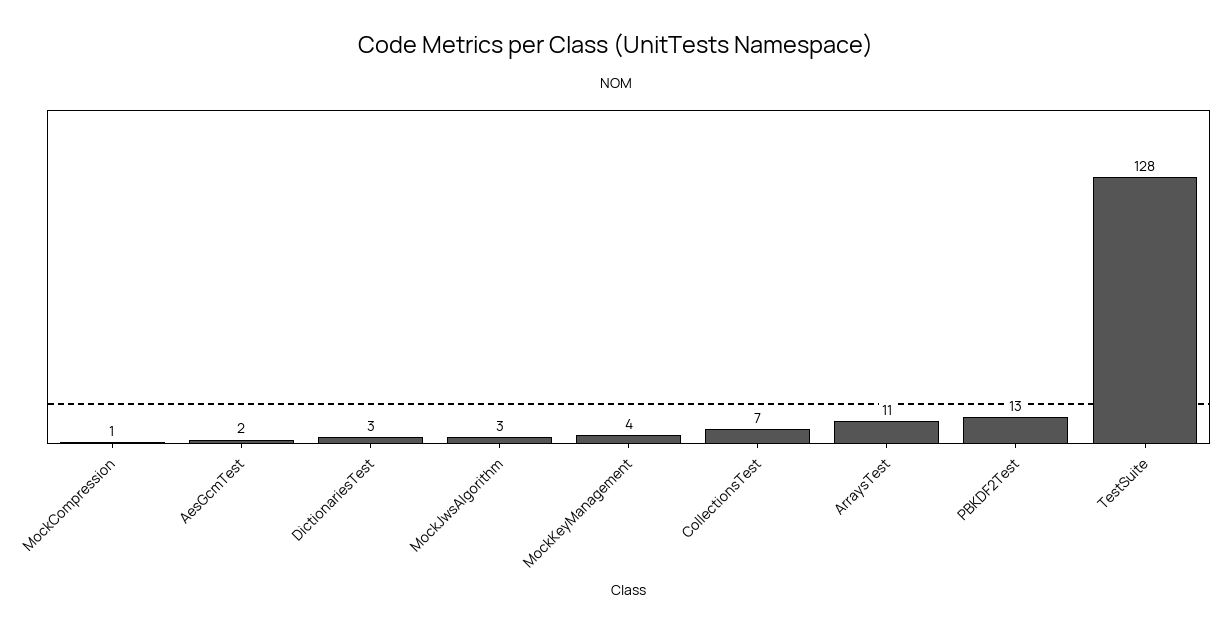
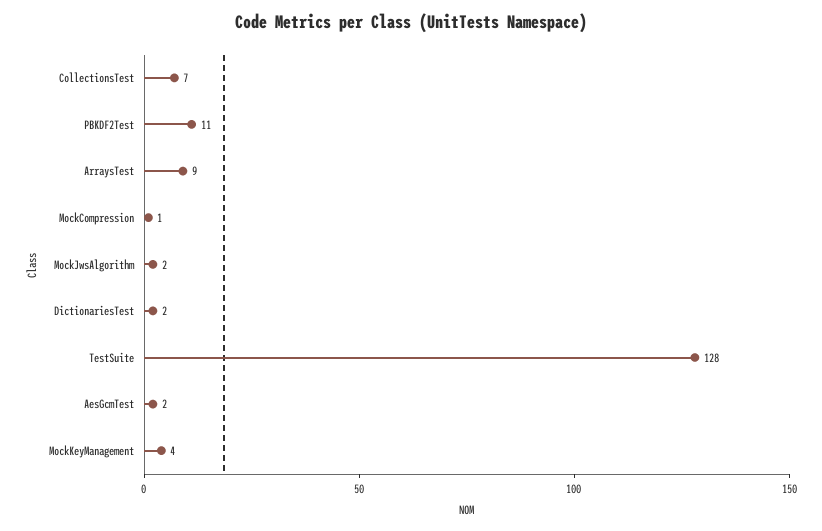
DictionariesTest: 3 -> 2
MockJwsAlgorithm: 3 -> 2
ArraysTest: 11 -> 9
PBKDF2Test: 13 -> 11

